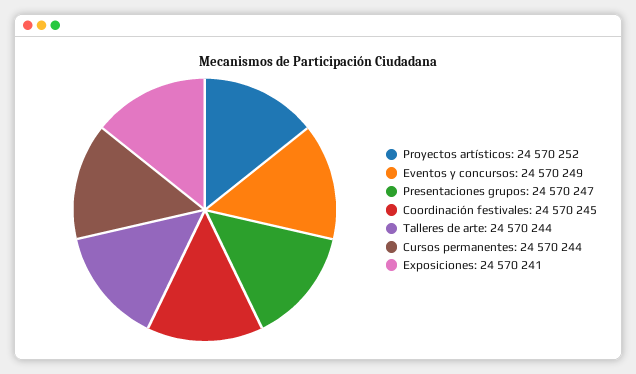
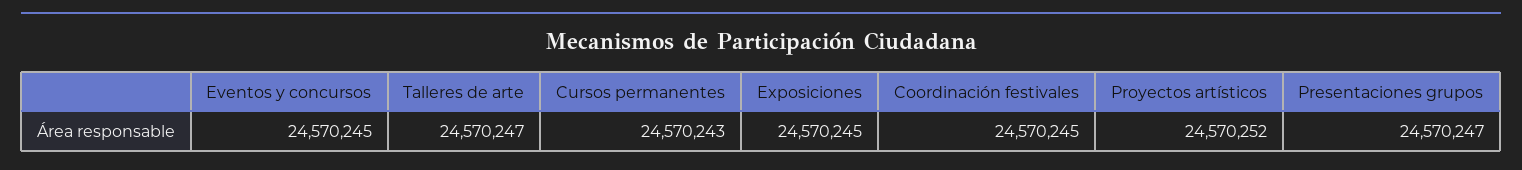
Eventos y concursos: 24570249 -> 24570245
Talleres de arte: 24570244 -> 24570247
Cursos permanentes: 24570244 -> 24570243
Exposiciones: 24570241 -> 24570245

